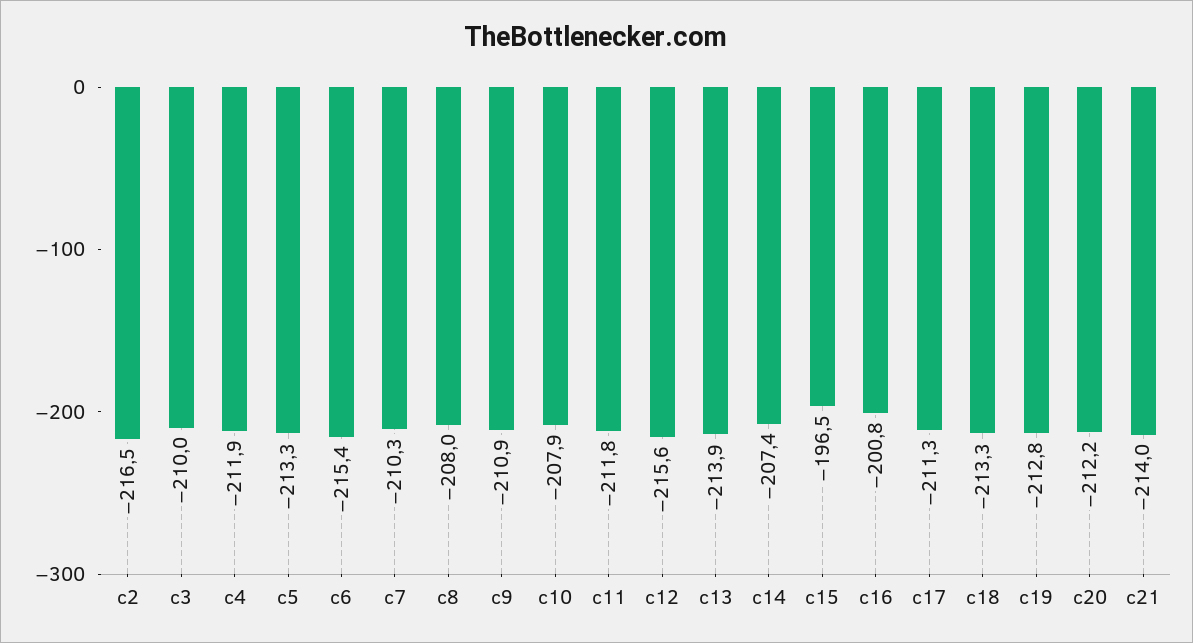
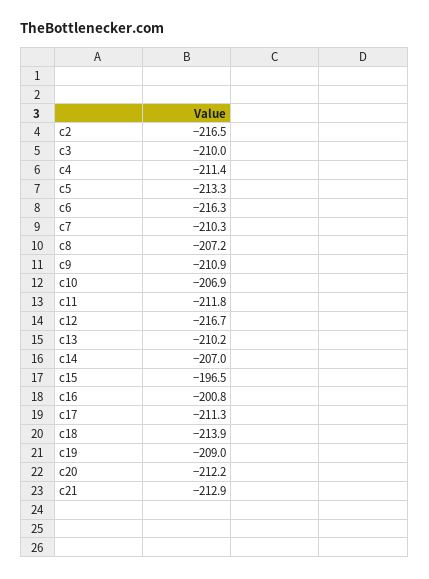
c4: -211.9 -> -211.4
c6: -215.4 -> -216.3
c8: -208 -> -207.2
c10: -207.9 -> -206.9
c12: -215.6 -> -216.7
c13: -213.9 -> -210.2
c14: -207.4 -> -207
c18: -213.3 -> -213.9
c19: -212.8 -> -209
c21: -214 -> -212.9

